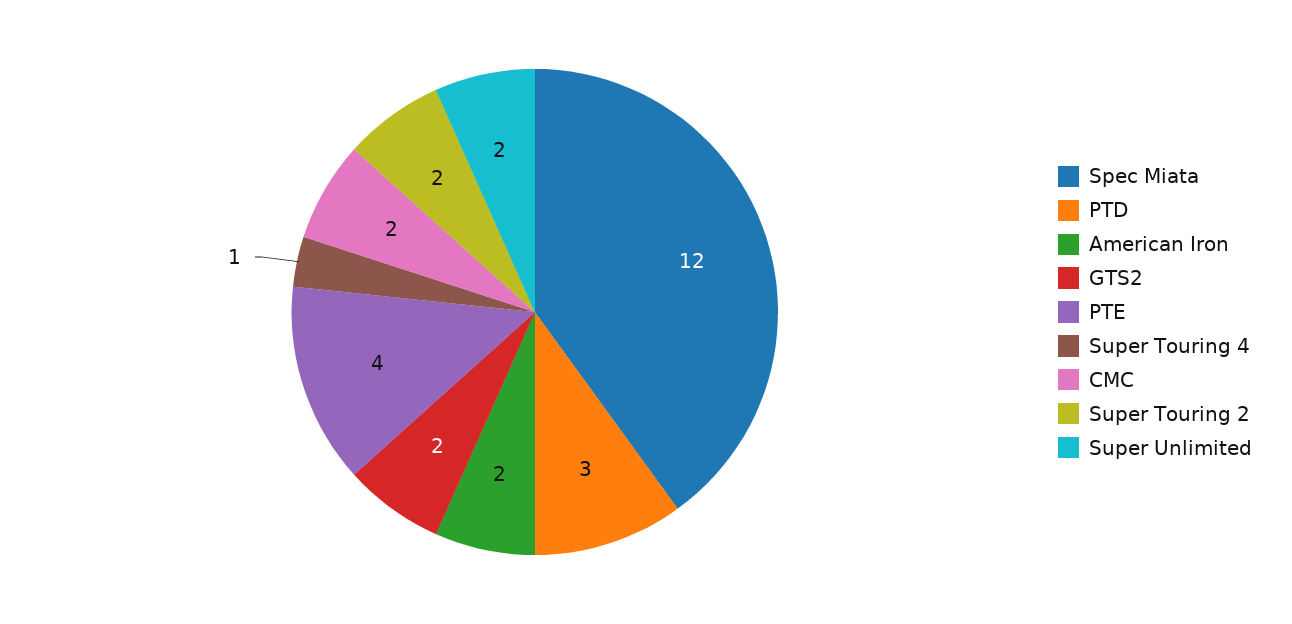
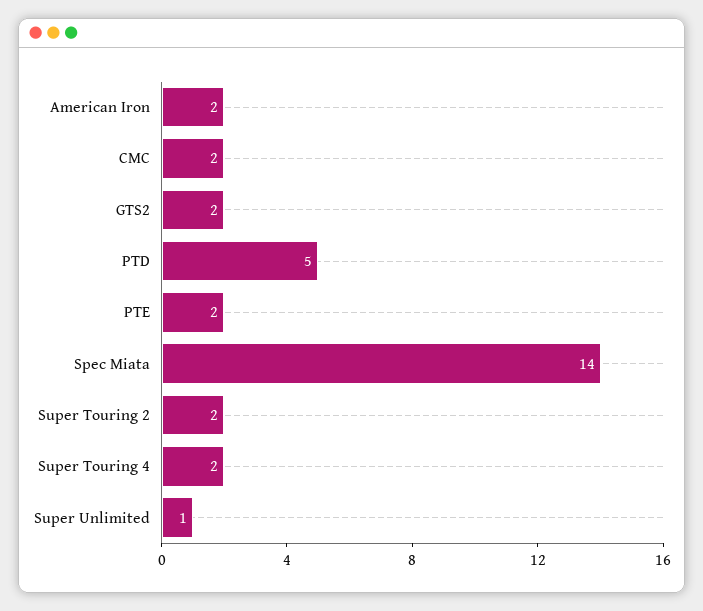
Spec Miata: 12 -> 14
PTD: 3 -> 5
PTE: 4 -> 2
Super Touring 4: 1 -> 2
Super Unlimited: 2 -> 1

